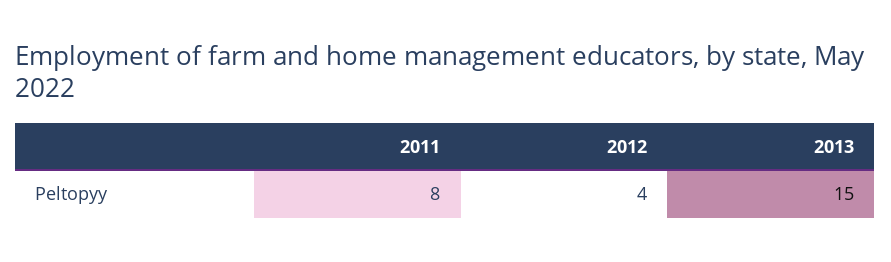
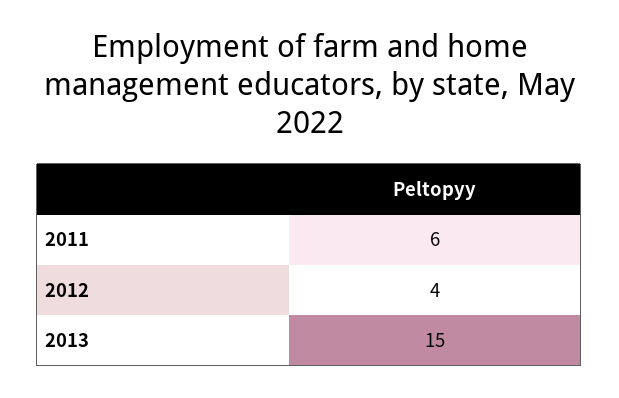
2011: 8 -> 6

